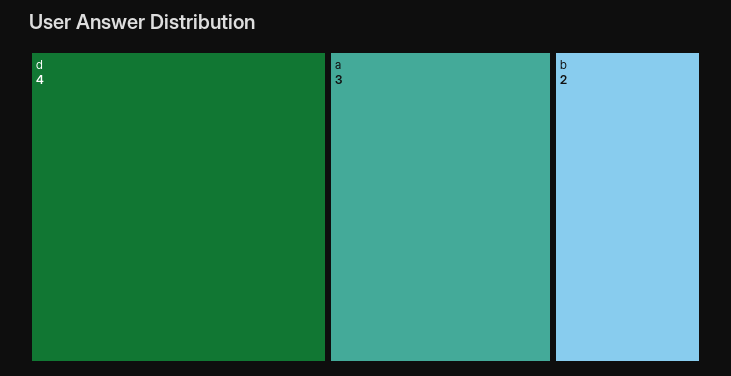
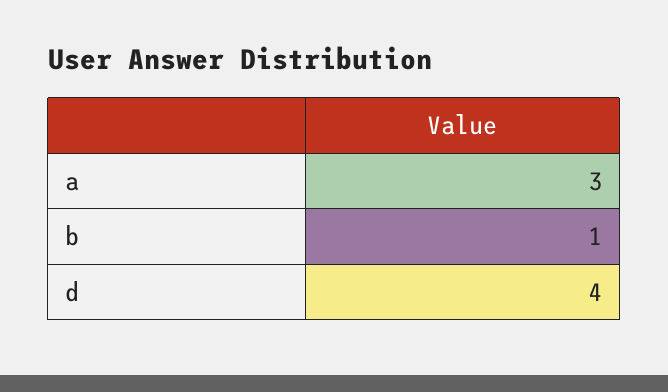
b: 2 -> 1

